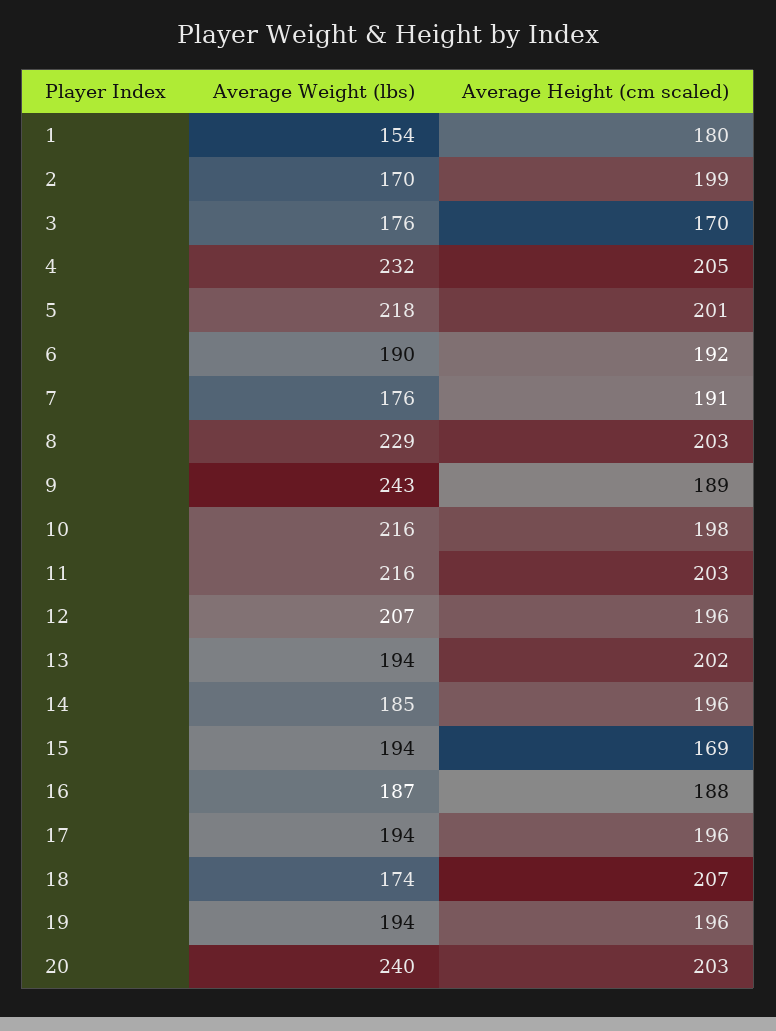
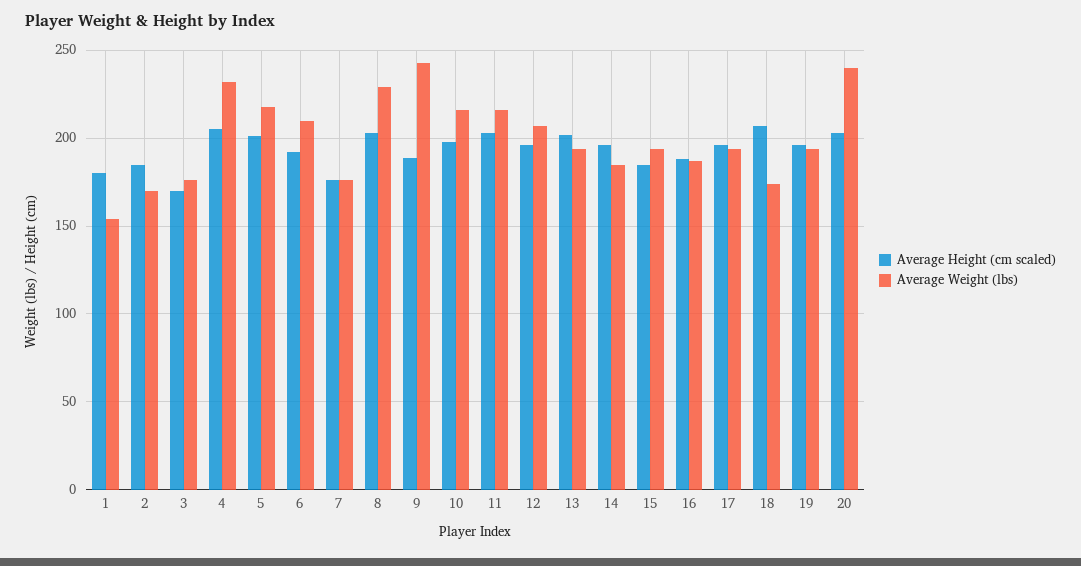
Average Height (cm scaled), 2: 199 -> 185
Average Weight (lbs), 6: 190 -> 210
Average Height (cm scaled), 7: 191 -> 175
Average Height (cm scaled), 15: 169 -> 185

